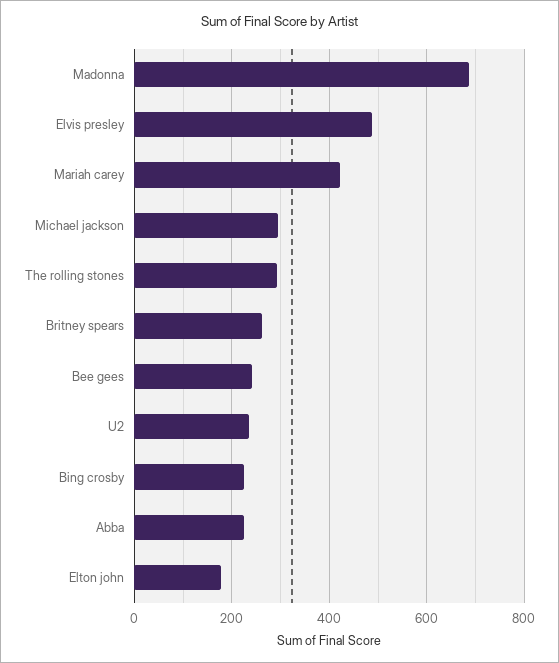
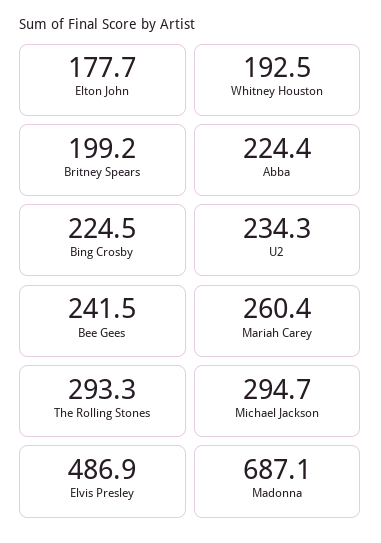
Mariah carey: 420 -> 260.4
Britney spears: 260 -> 199.2
Whitney Houston: none -> 192.5

